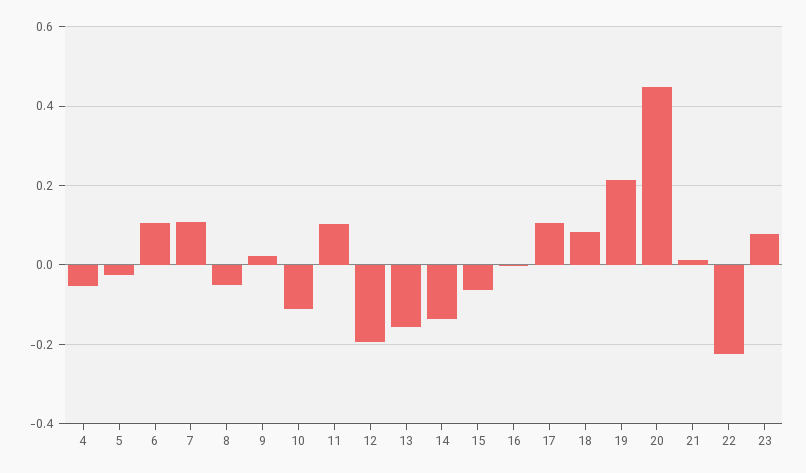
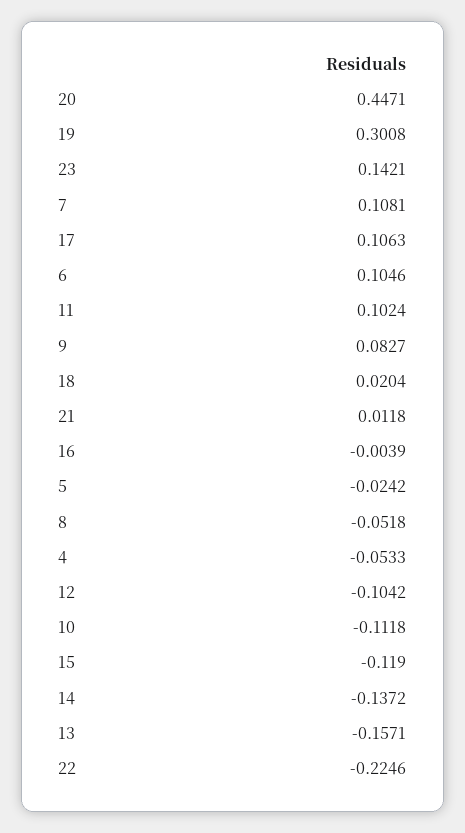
9: 0.02 -> 0.0827
12: -0.2 -> -0.1042
15: -0.06 -> -0.119
18: 0.08 -> 0.0204
19: 0.22 -> 0.3008
23: 0.08 -> 0.1421

